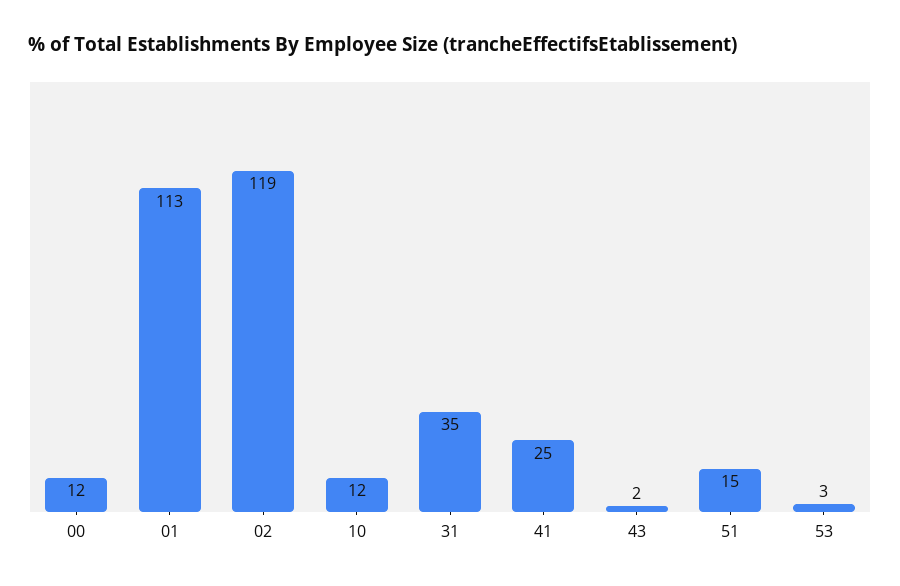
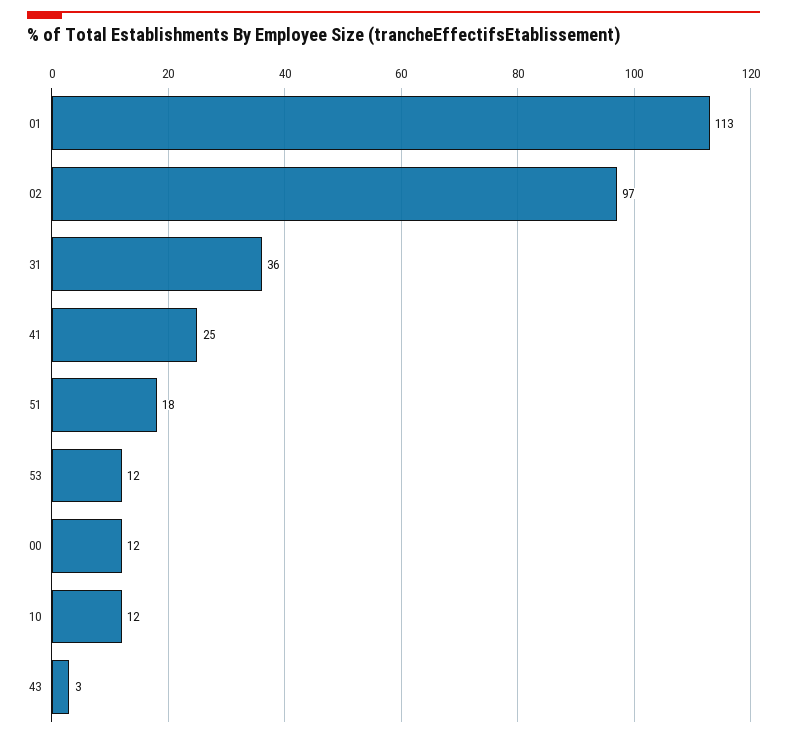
02: 119 -> 97
31: 35 -> 36
43: 2 -> 3
51: 15 -> 18
53: 3 -> 12

